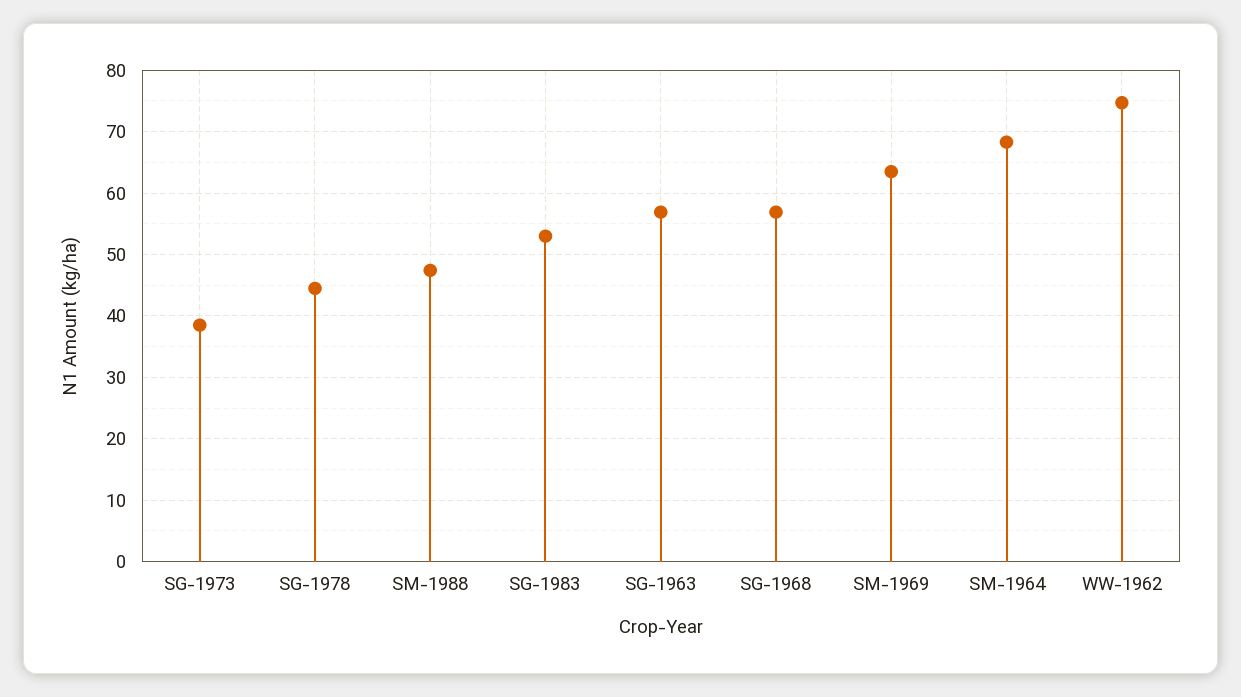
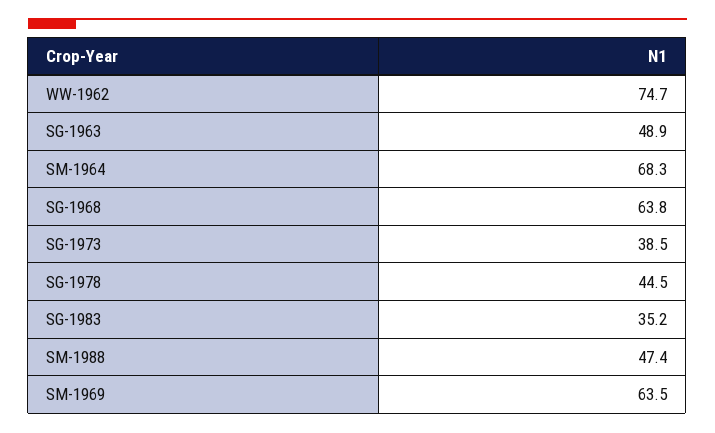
SG-1983: 53 -> 35.2
SG-1963: 57 -> 48.9
SG-1968: 57 -> 63.8

